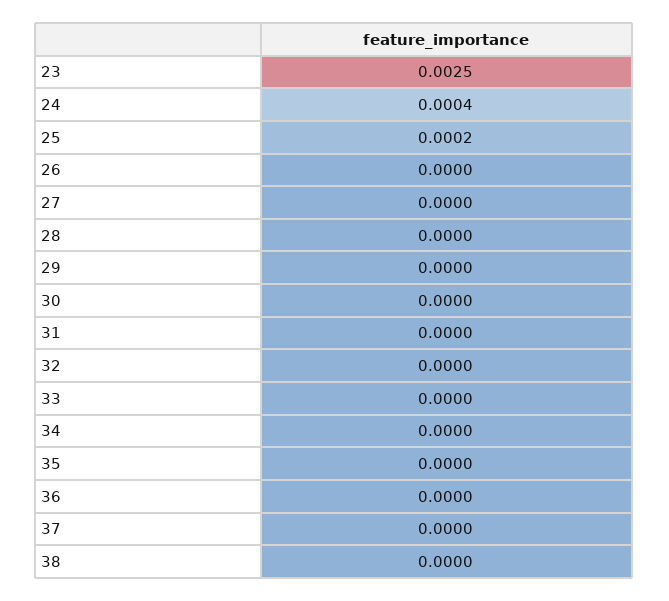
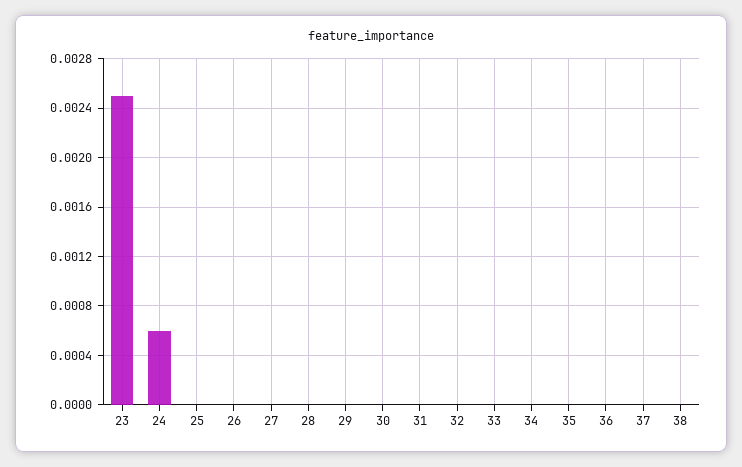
24: 0.0004 -> 0.0006
25: 0.0002 -> 0

